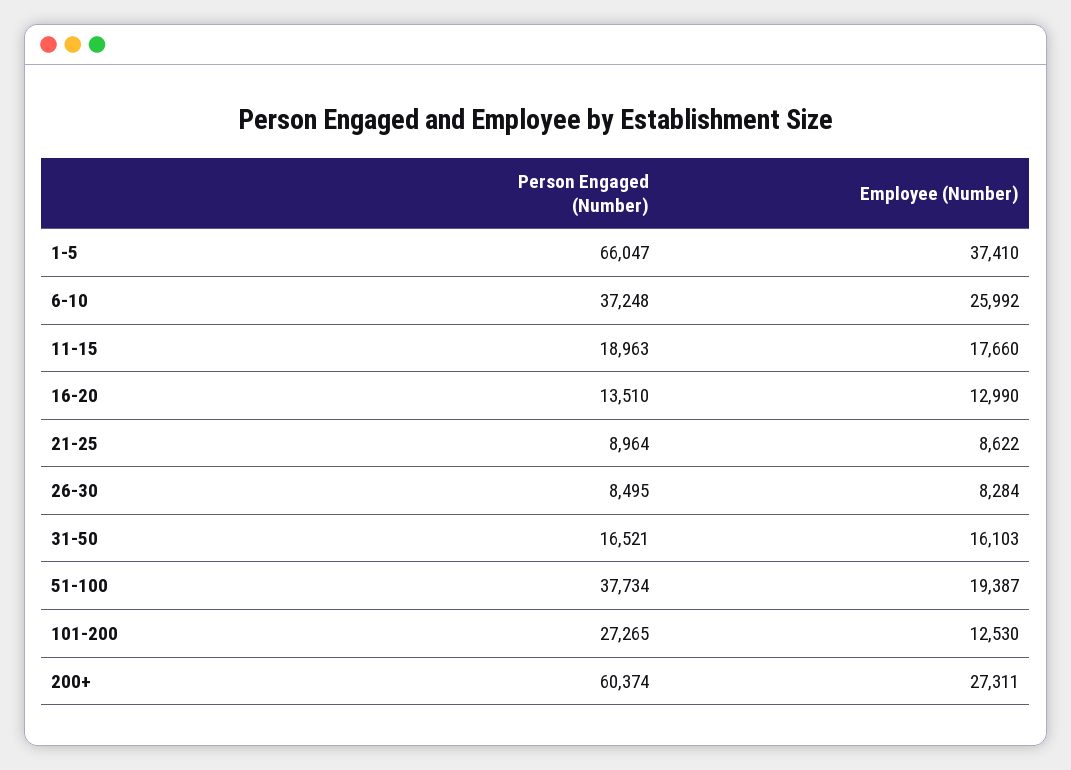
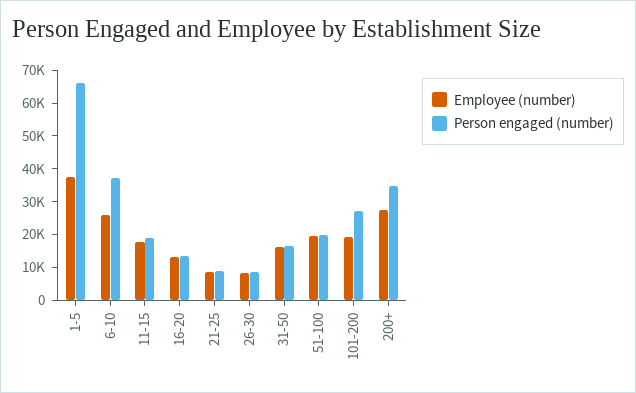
Person Engaged (Number), 51-100: 37734 -> 20000
Employee (Number), 101-200: 12530 -> 20000
Person Engaged (Number), 200+: 60374 -> 35000

